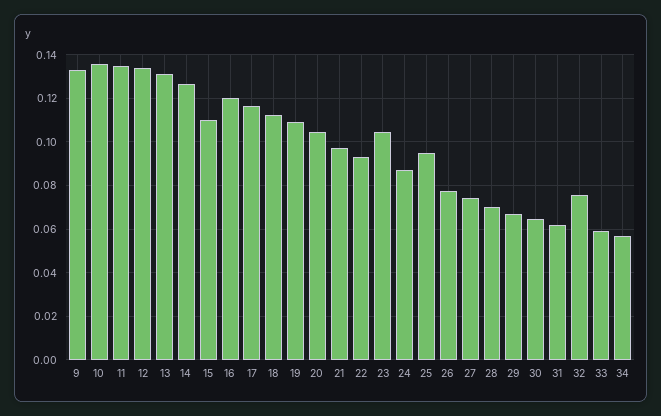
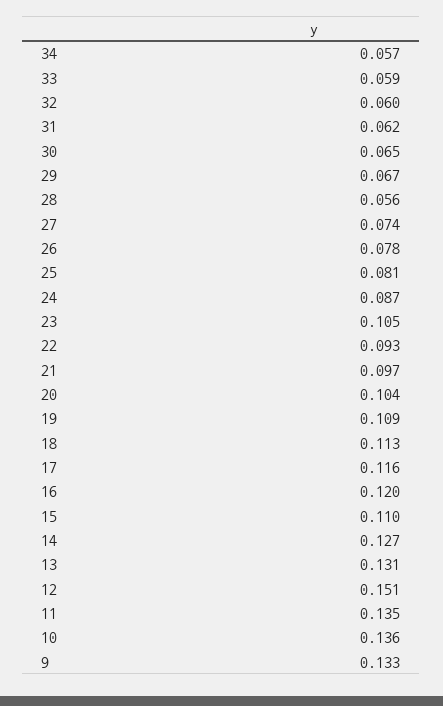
12: 0.135 -> 0.151
25: 0.095 -> 0.081
28: 0.07 -> 0.056
32: 0.075 -> 0.06

